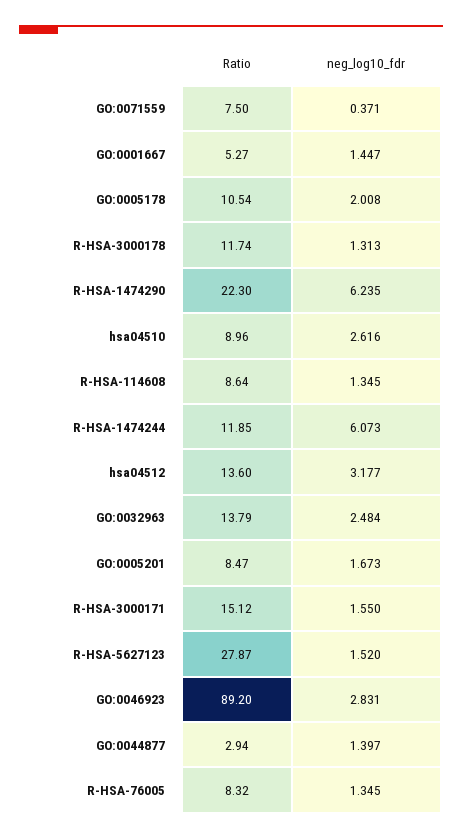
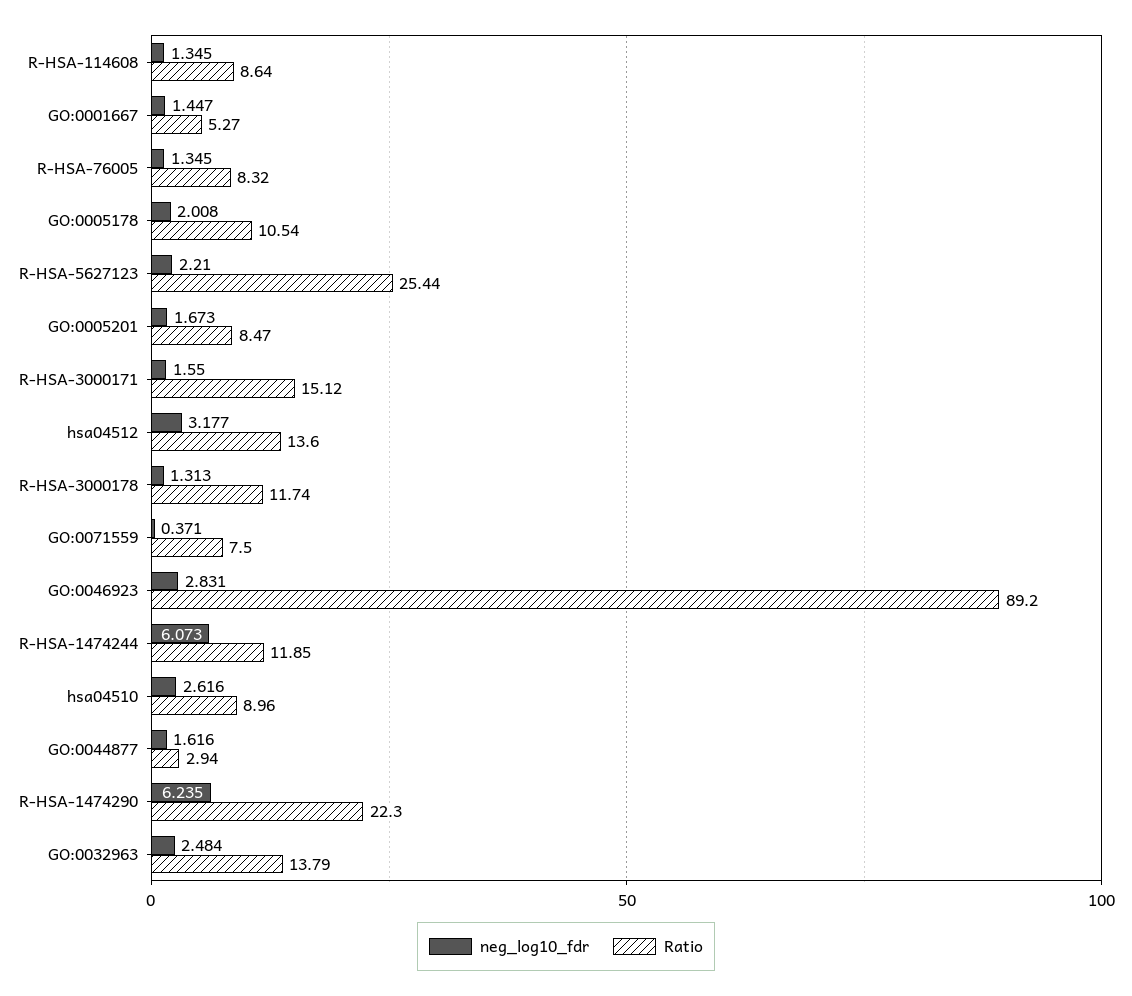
Ratio, R-HSA-5627123: 27.87 -> 25.44
neg_log10_fdr, R-HSA-5627123: 1.52 -> 2.21
neg_log10_fdr, GO:0044877: 1.397 -> 1.616

